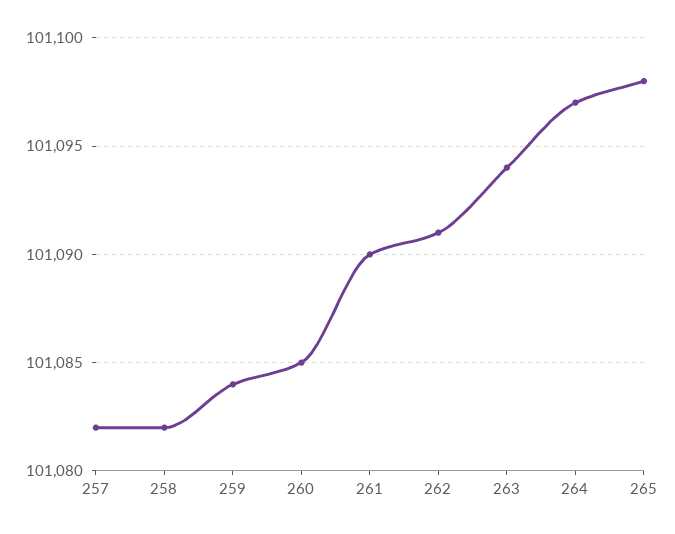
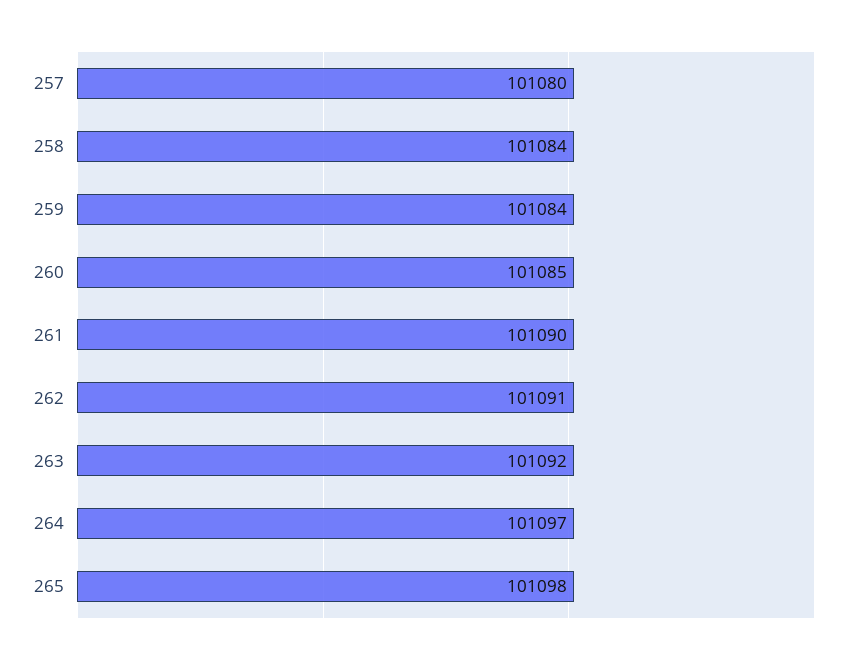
257: 101082 -> 101080
258: 101082 -> 101084
263: 101094 -> 101092

